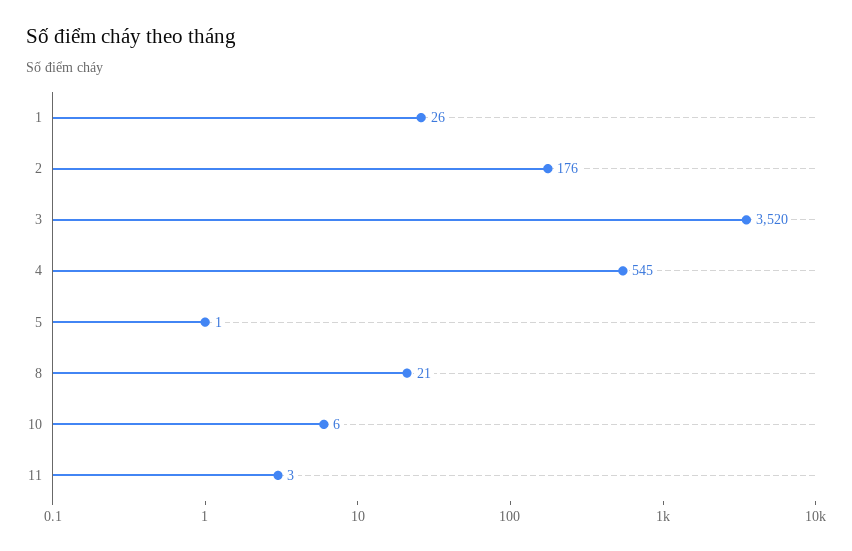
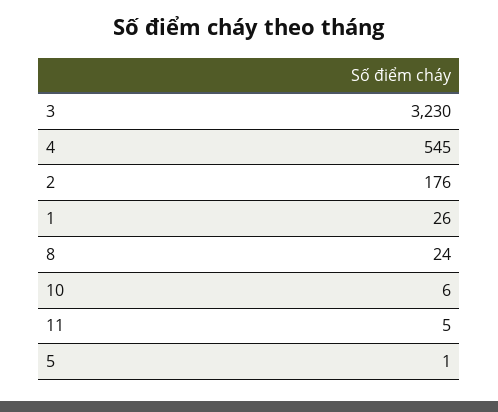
3: 3520 -> 3230
8: 21 -> 24
11: 3 -> 5

